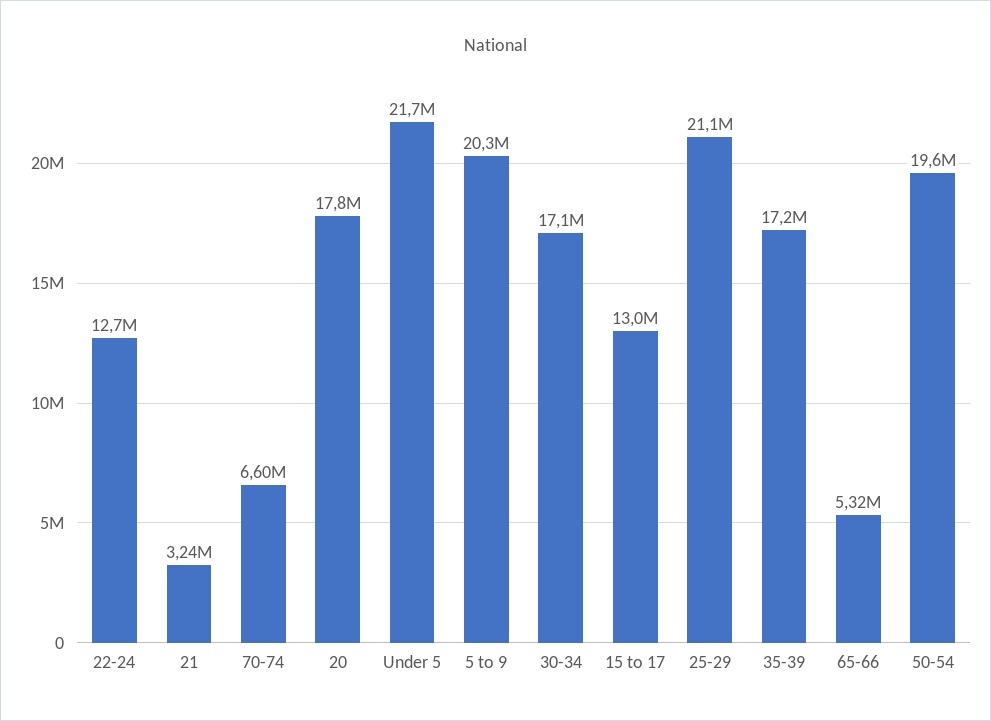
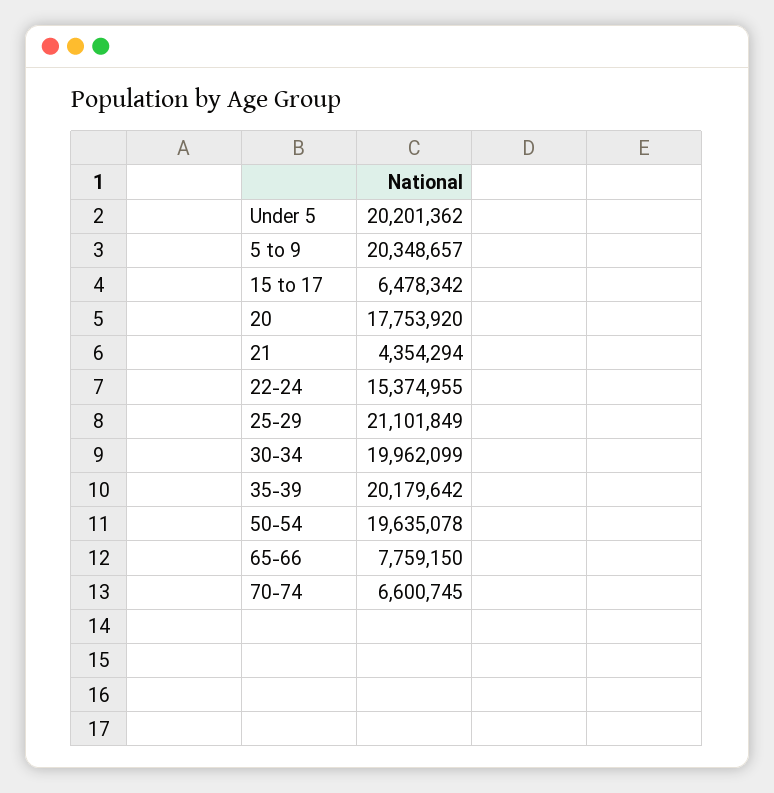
22-24: 12700000 -> 15374955
21: 3240000 -> 4354294
Under 5: 21700000 -> 20201362
30-34: 17100000 -> 19962099
15 to 17: 13000000 -> 6478342
35-39: 17200000 -> 20179642
65-66: 5320000 -> 7759150

